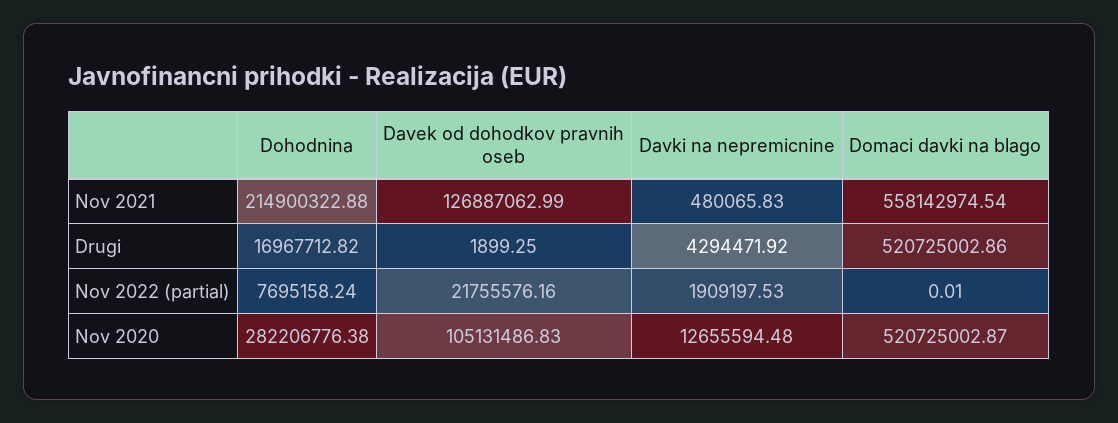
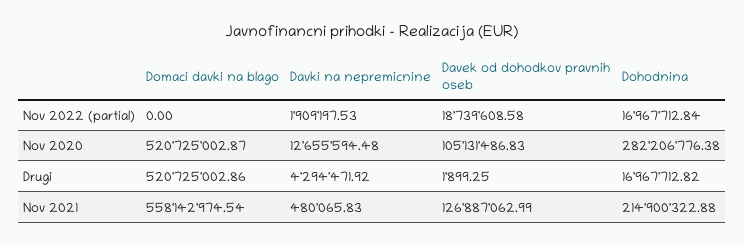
Dohodnina, Nov 2022 (partial): 7695158.24 -> 16967712.84
Davek od dohodkov pravnih oseb, Nov 2022 (partial): 21755576.16 -> 18739608.58
Domaci davki na blago, Nov 2022 (partial): 0.01 -> 0

